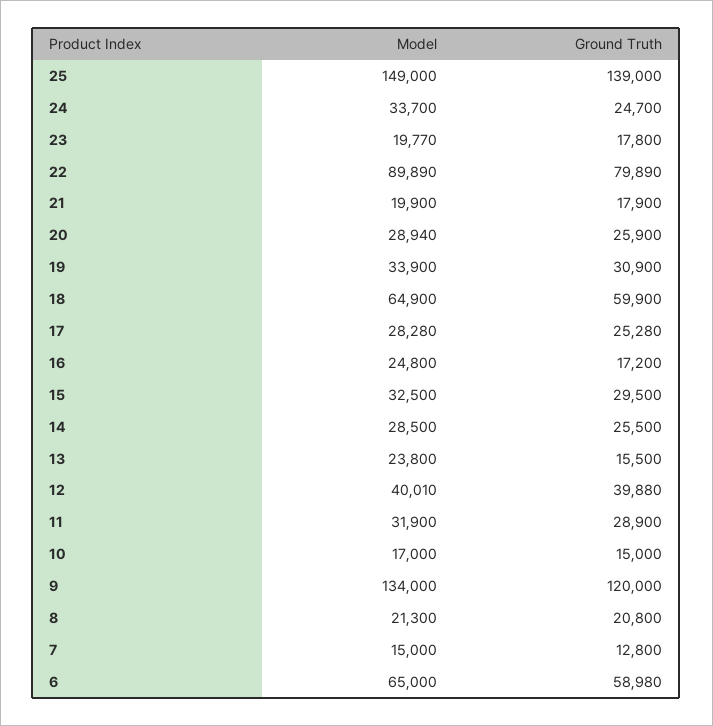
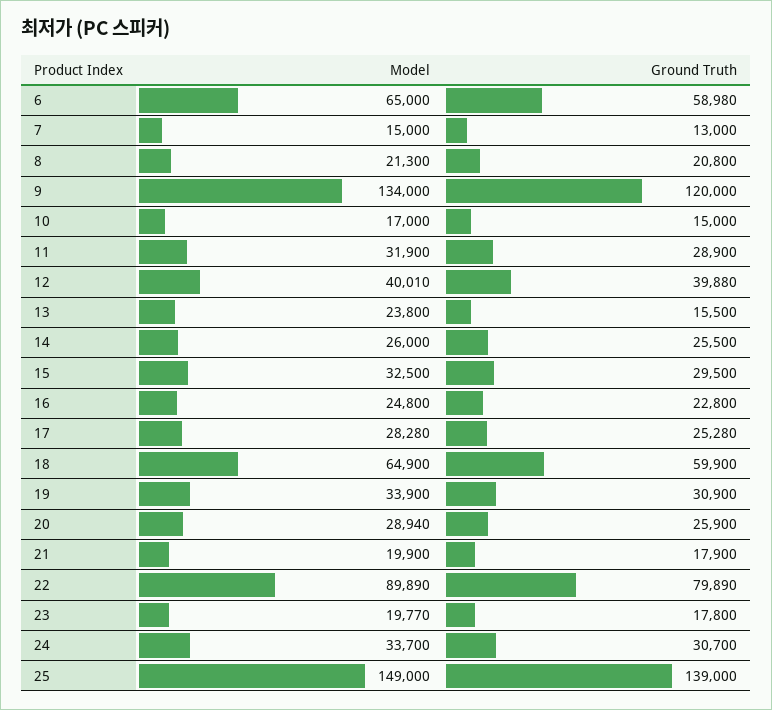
Ground Truth, 24: 24700 -> 30700
Ground Truth, 16: 17200 -> 22800
Model, 14: 28500 -> 26000
Ground Truth, 7: 12800 -> 13000

